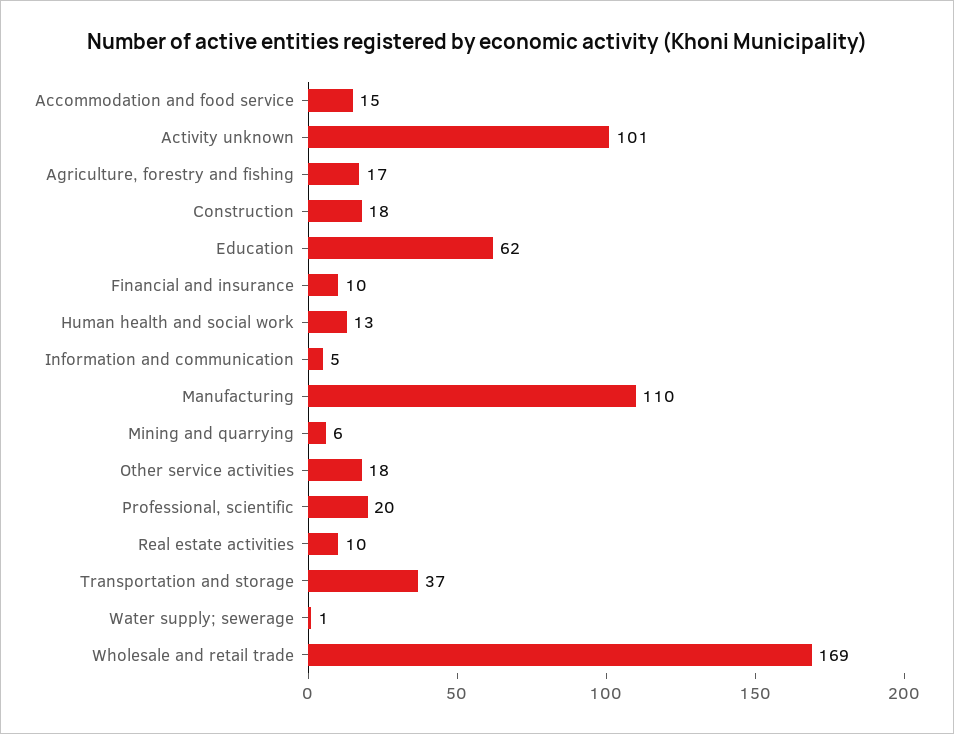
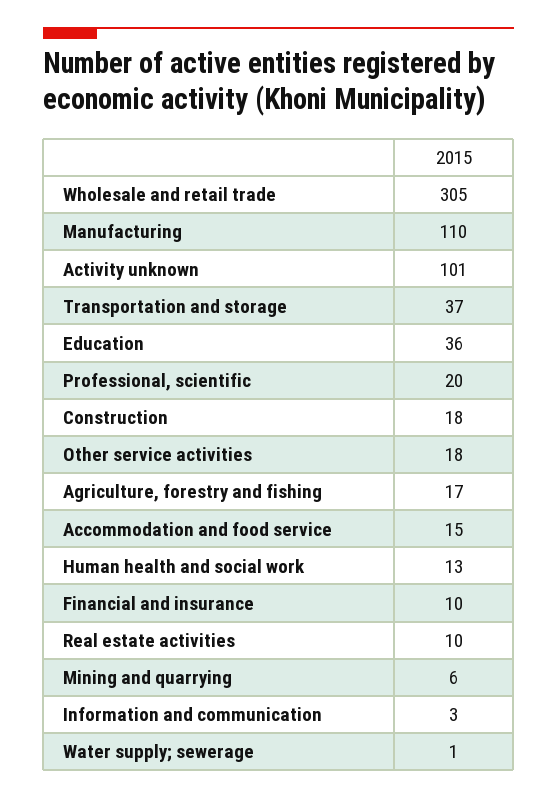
Education: 62 -> 36
Information and communication: 5 -> 3
Wholesale and retail trade: 169 -> 305

